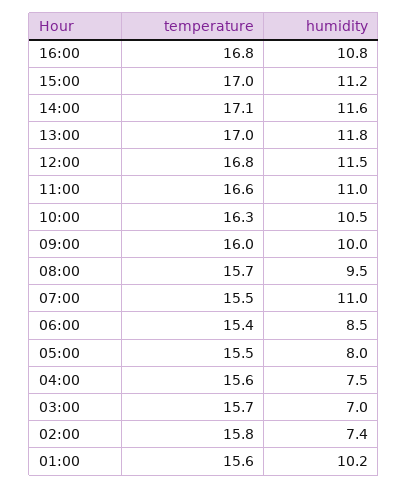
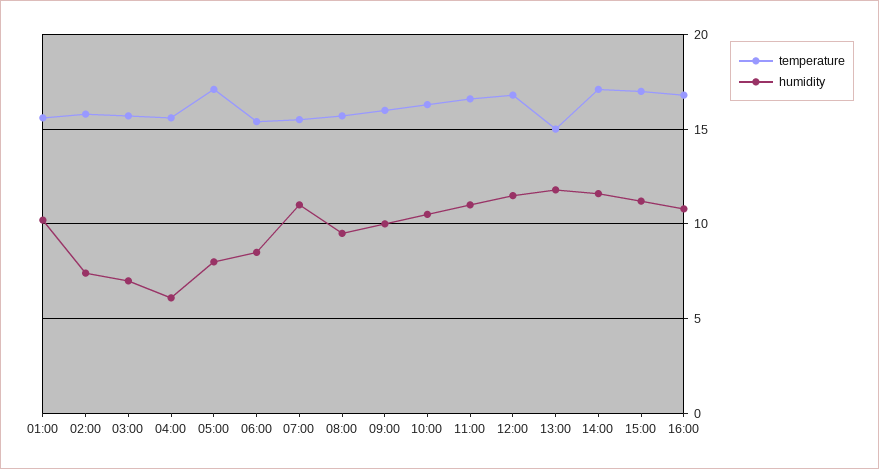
temperature, 13:00: 17 -> 15
temperature, 05:00: 15.5 -> 17
humidity, 04:00: 7.5 -> 6

